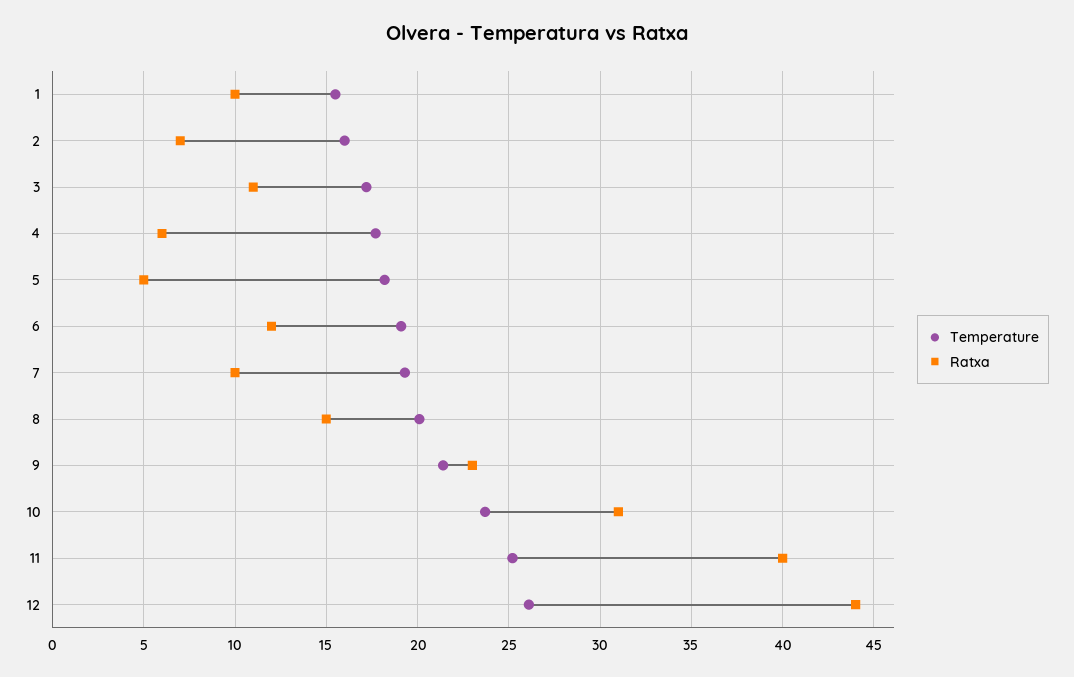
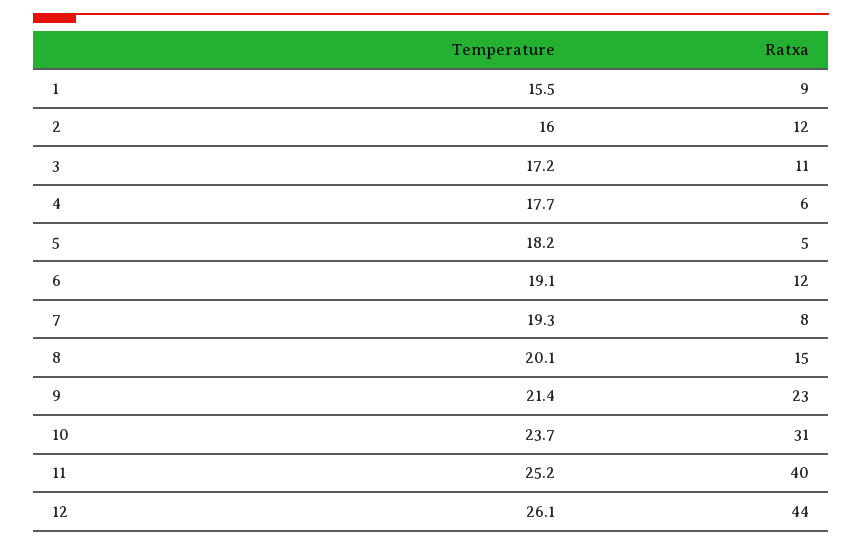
Ratxa, 1: 10 -> 9
Ratxa, 2: 7 -> 12
Ratxa, 7: 10 -> 8

